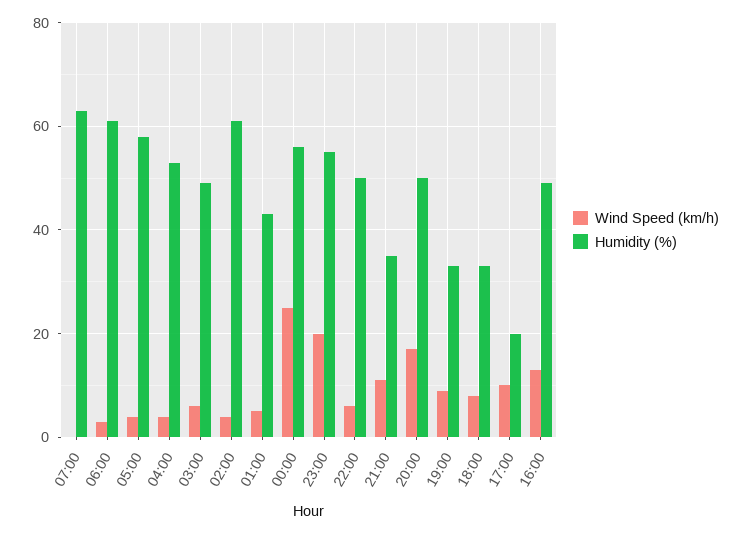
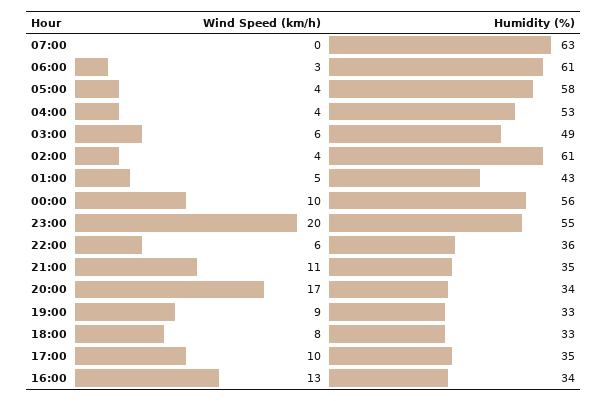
Wind Speed (km/h), 00:00: 25 -> 10
Humidity (%), 22:00: 50 -> 36
Humidity (%), 20:00: 50 -> 34
Humidity (%), 17:00: 20 -> 35
Humidity (%), 16:00: 50 -> 34

